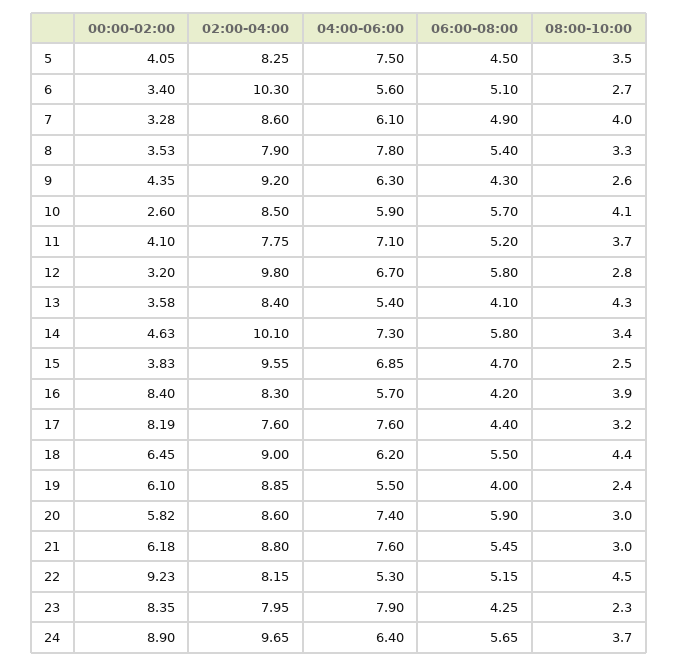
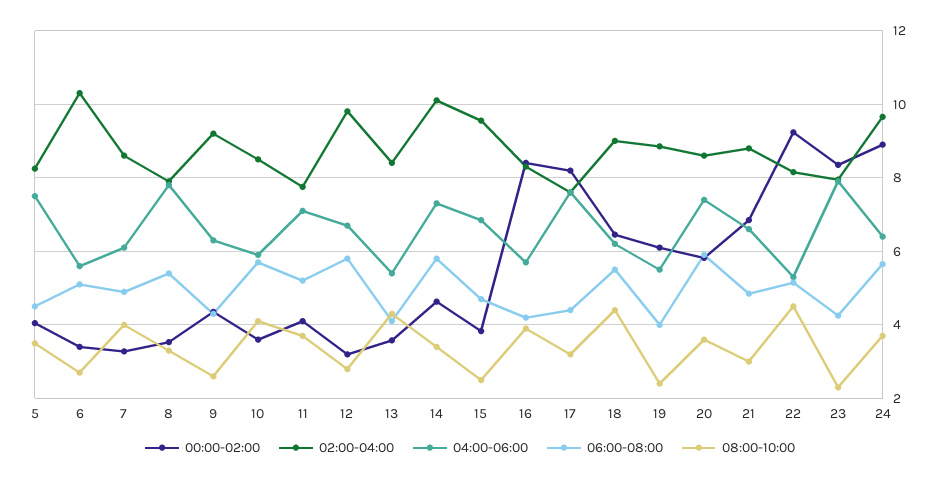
00:00-02:00, 10: 2.6 -> 3.6
08:00-10:00, 20: 3 -> 3.6
00:00-02:00, 21: 6.18 -> 6.8
04:00-06:00, 21: 7.6 -> 6.6
06:00-08:00, 21: 5.45 -> 4.8

